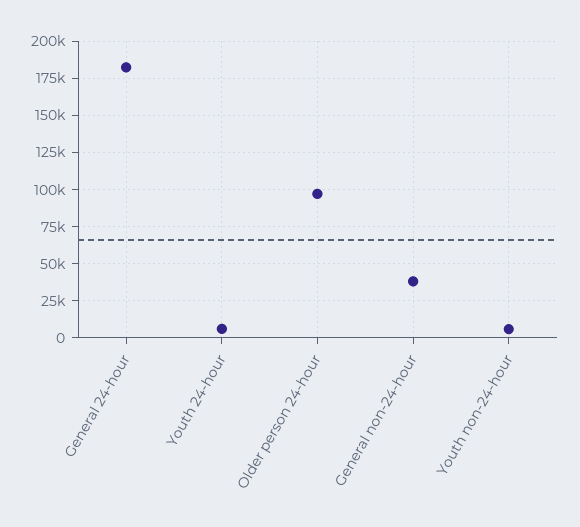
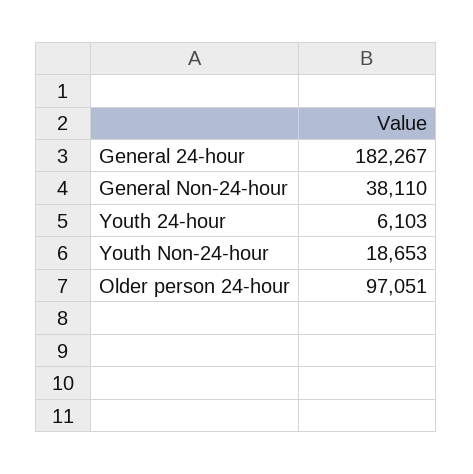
Youth non-24-hour: 5000 -> 18653

